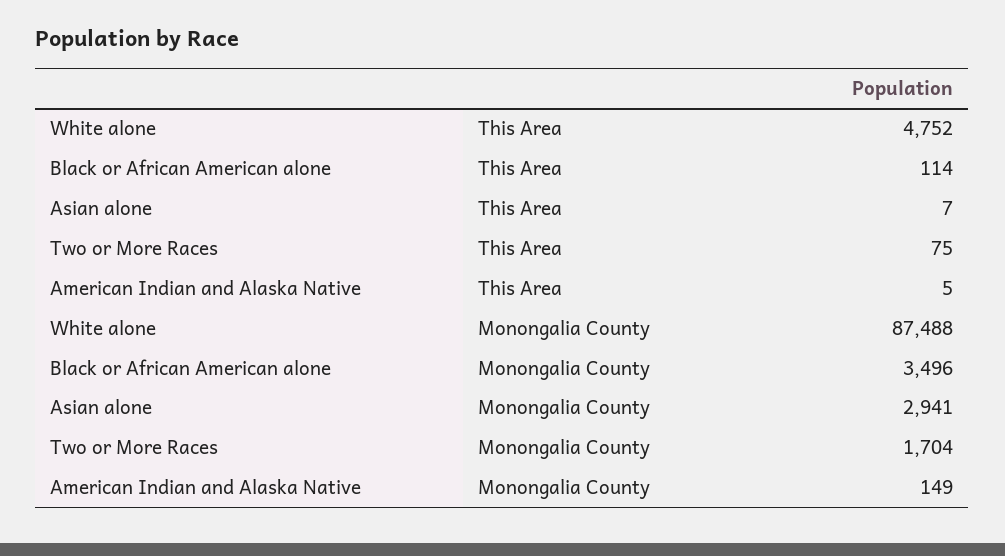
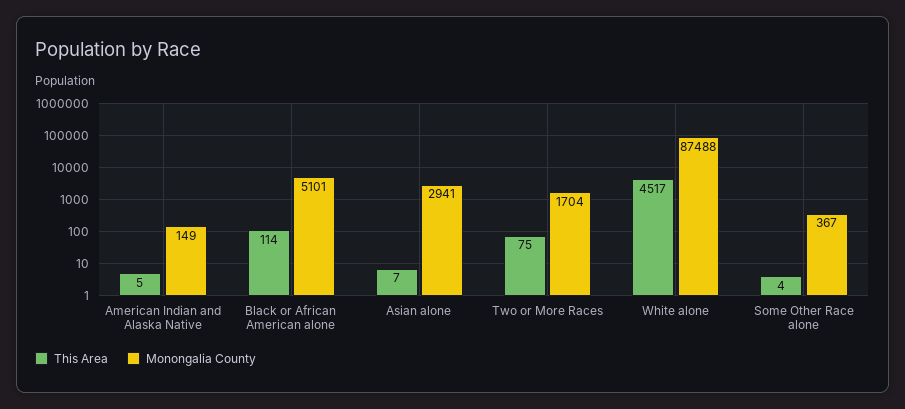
This Area, White alone: 4752 -> 4517
Monongalia County, Black or African American alone: 3496 -> 5101
This Area, Some Other Race alone: none -> 4
Monongalia County, Some Other Race alone: none -> 367

